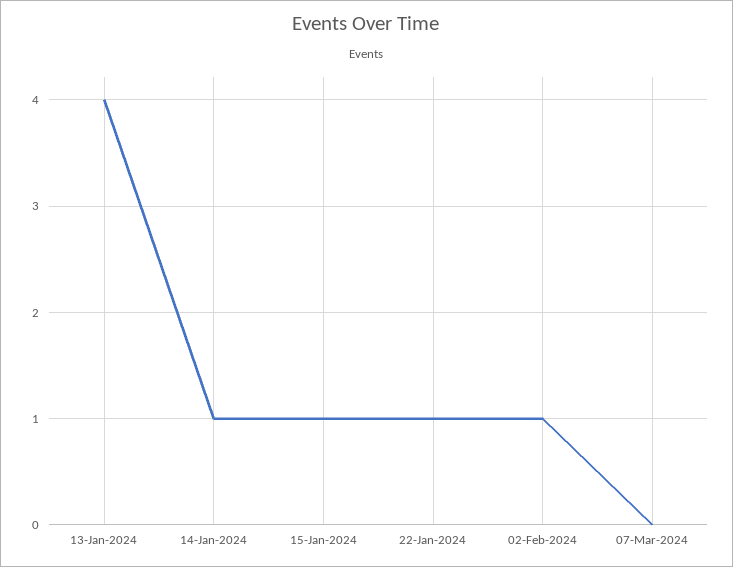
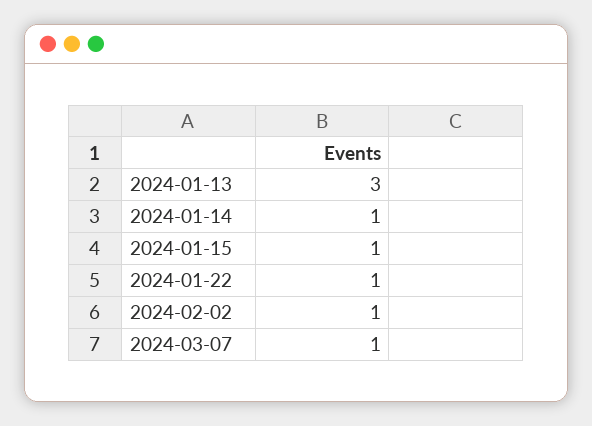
13-Jan-2024: 4 -> 3
07-Mar-2024: 0 -> 1

